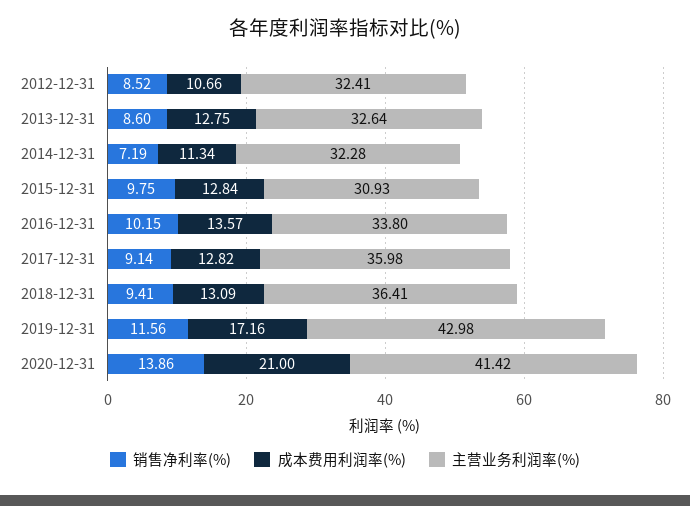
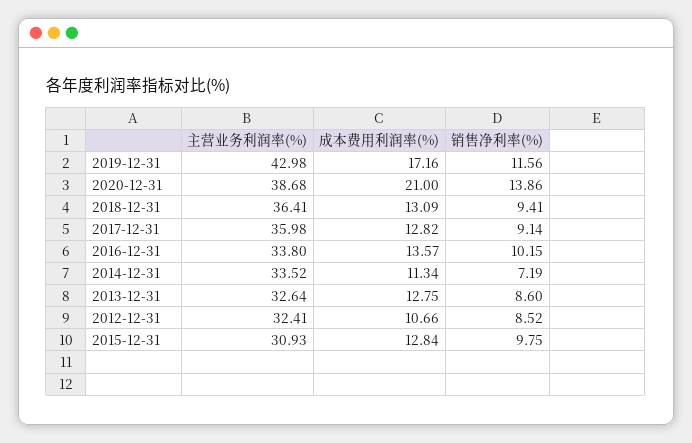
主营业务利润率(%), 2014-12-31: 32.28 -> 33.52
主营业务利润率(%), 2020-12-31: 41.42 -> 38.68

